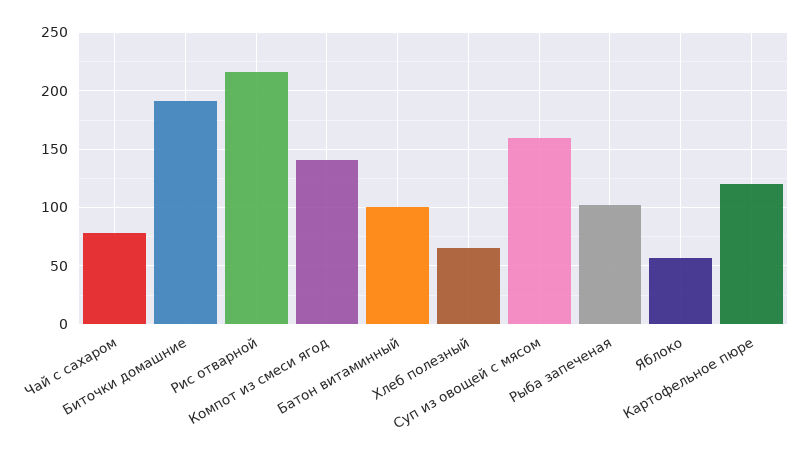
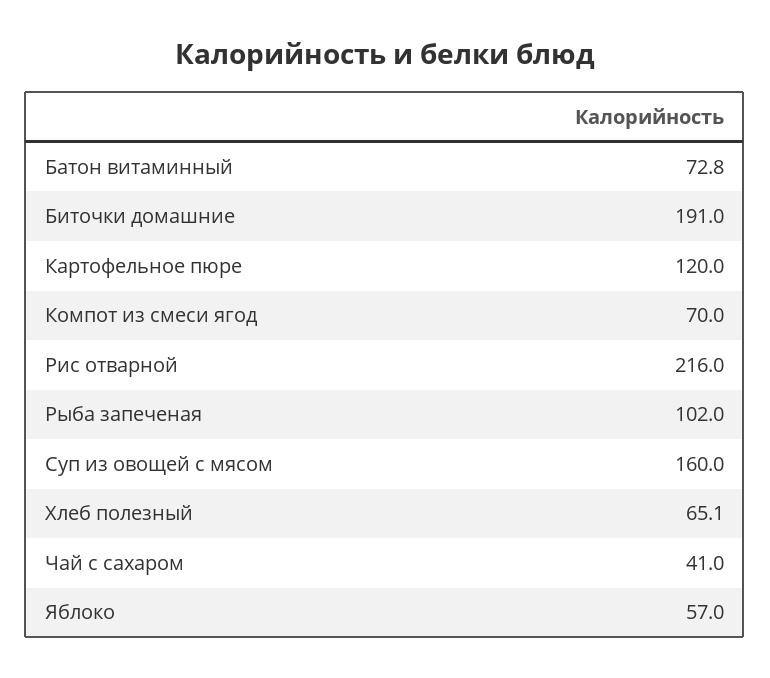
Чай с сахаром: 80 -> 41
Компот из смеси ягод: 140 -> 70
Батон витаминный: 100 -> 72.8

